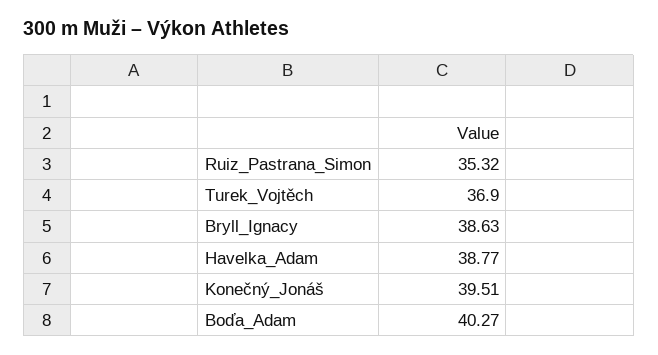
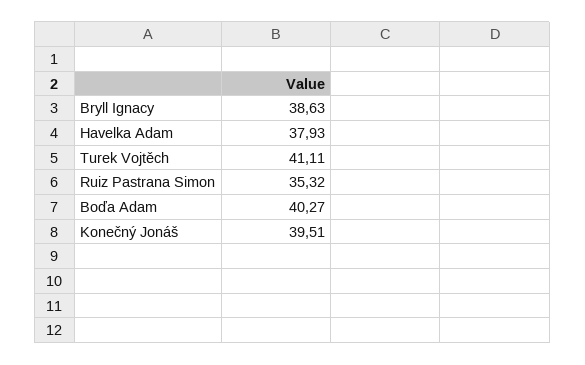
Turek_Vojtěch: 36.9 -> 41.11
Havelka_Adam: 38.77 -> 37.93

